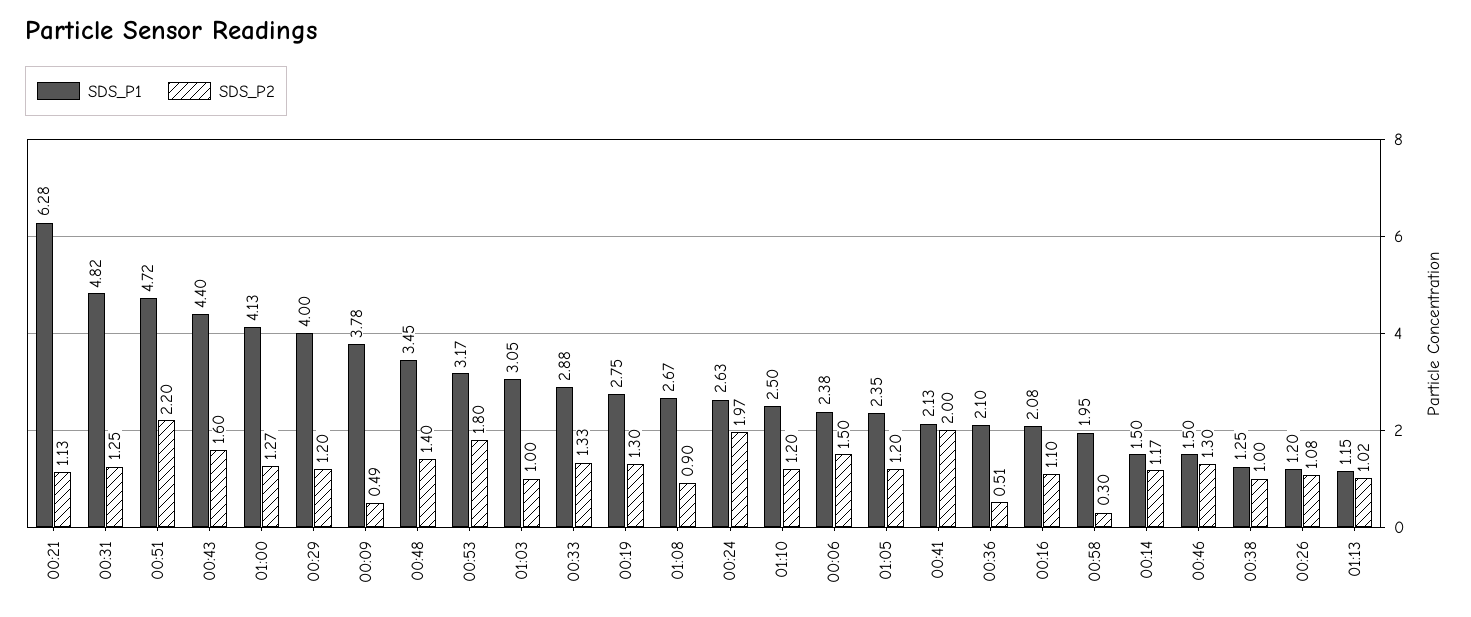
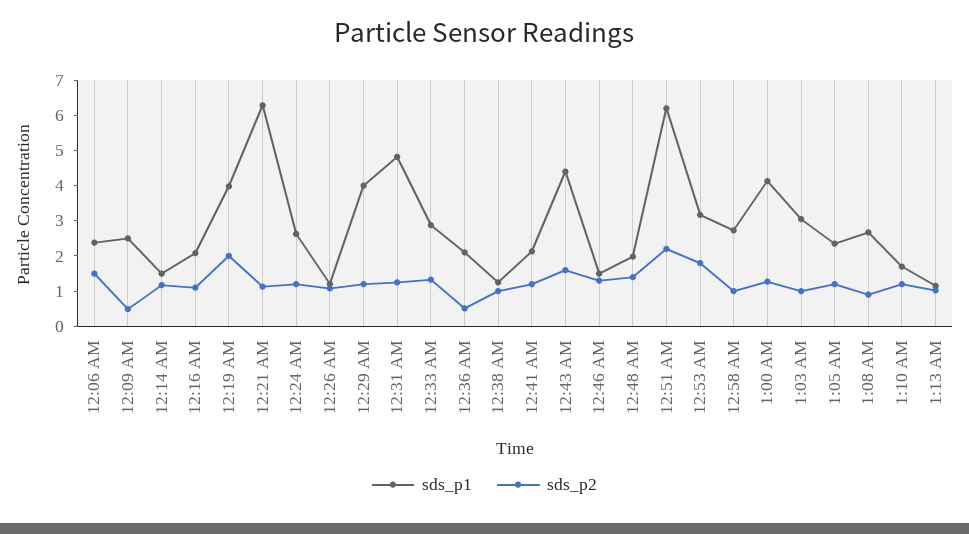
SDS_P1, 00:51: 4.72 -> 6.25
SDS_P1, 00:09: 3.78 -> 2.5
SDS_P1, 00:48: 3.45 -> 2
SDS_P1, 00:19: 2.75 -> 4
SDS_P2, 00:19: 1.3 -> 2
SDS_P2, 00:24: 1.97 -> 1.25
SDS_P1, 01:10: 2.5 -> 1.75
SDS_P2, 00:41: 2 -> 1.25
SDS_P1, 00:58: 1.95 -> 2.75
SDS_P2, 00:58: 0.3 -> 1

